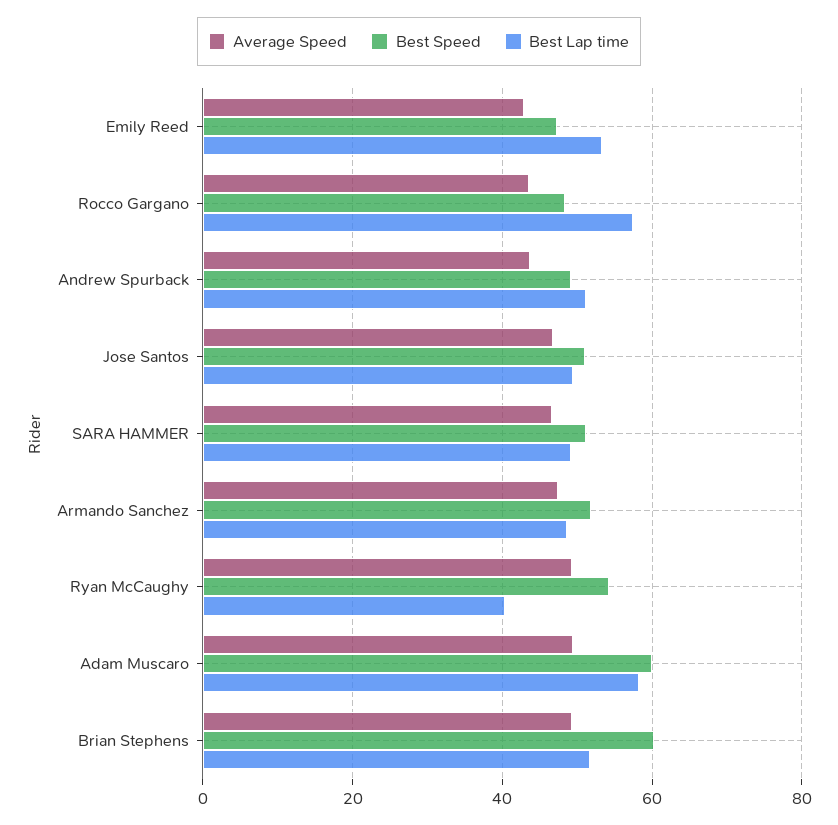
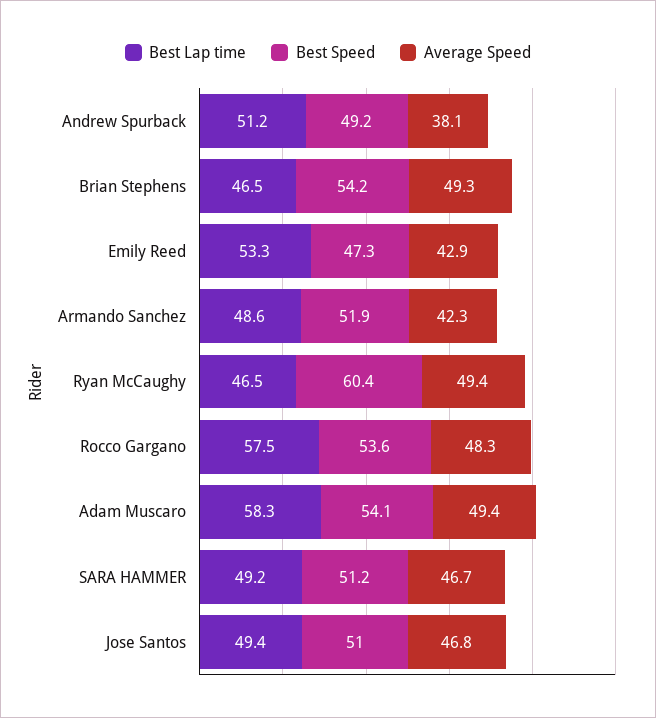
Average Speed, Rocco Gargano: 44 -> 48.3
Best Speed, Rocco Gargano: 48 -> 53.6
Average Speed, Andrew Spurback: 44 -> 38.1
Average Speed, Armando Sanchez: 48 -> 42.3
Best Speed, Ryan McCaughy: 54 -> 60.4
Best Lap time, Ryan McCaughy: 40 -> 46.5
Best Speed, Adam Muscaro: 60 -> 54.1
Best Speed, Brian Stephens: 60 -> 54.2
Best Lap time, Brian Stephens: 52 -> 46.5

